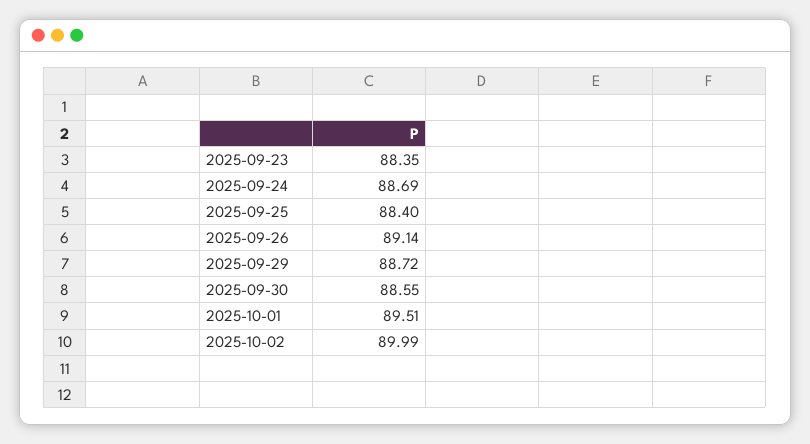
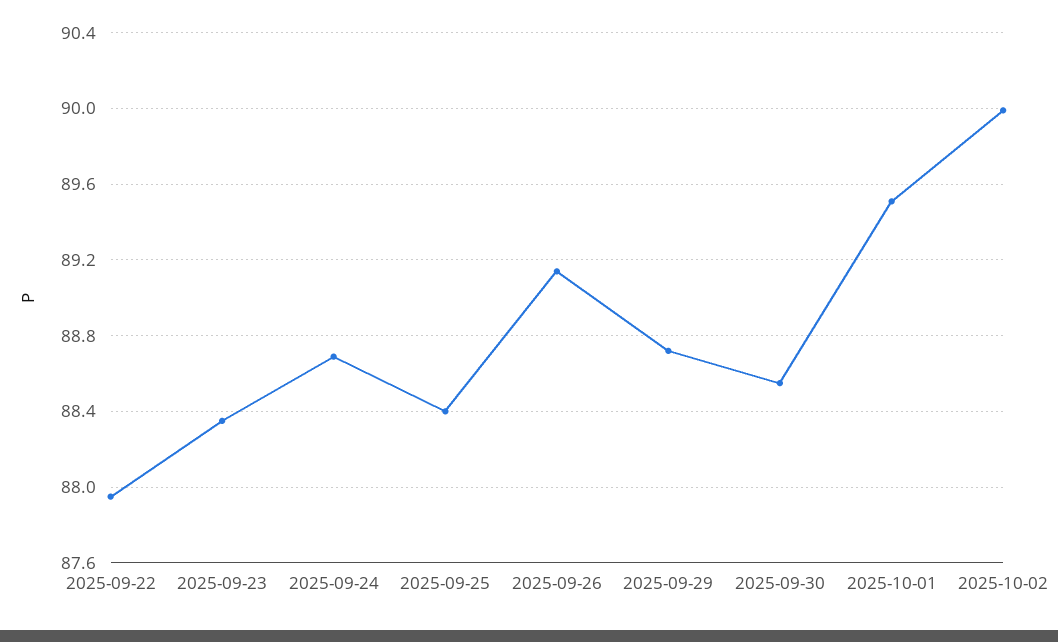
2025-09-22: none -> 87.95

